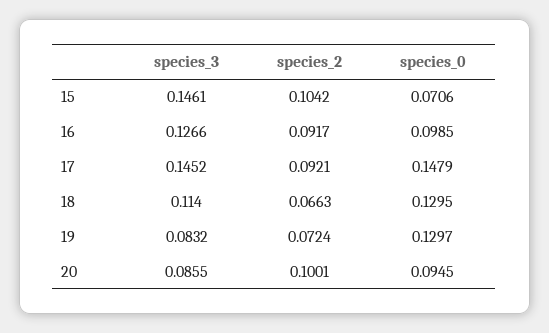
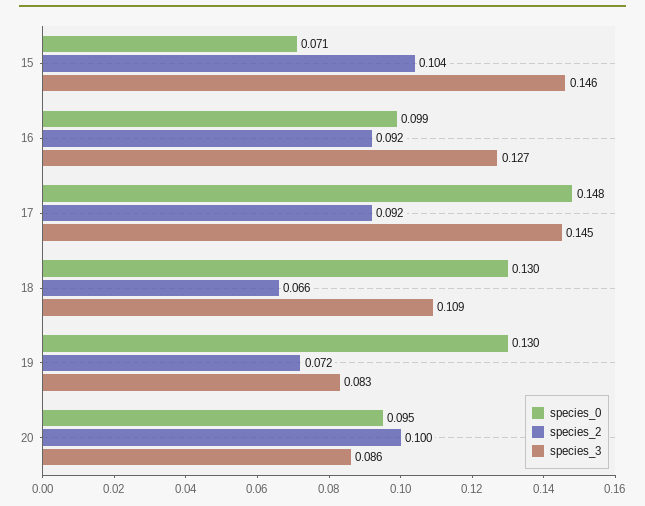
species_3, 18: 0.114 -> 0.109

